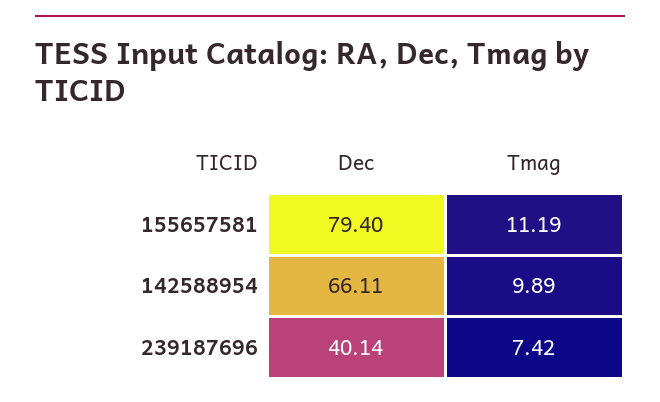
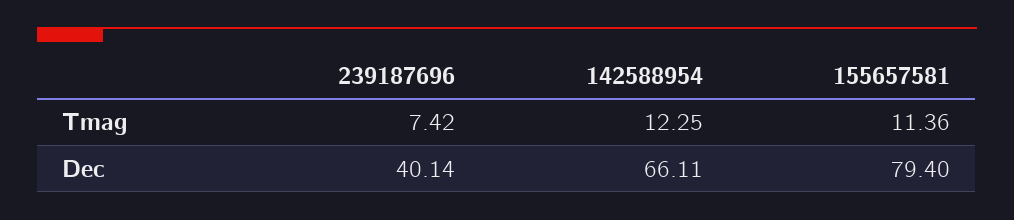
Tmag, 155657581: 11.19 -> 11.36
Tmag, 142588954: 9.89 -> 12.25

